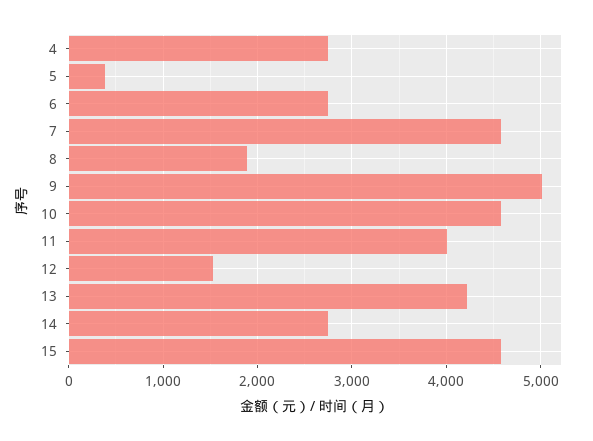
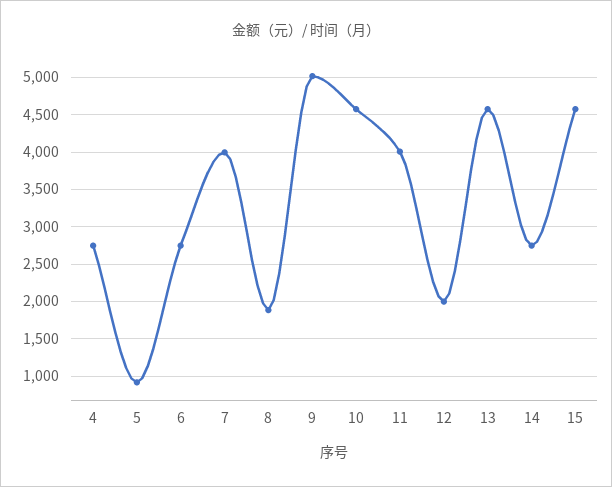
5: 400 -> 900
7: 4600 -> 4000
12: 1500 -> 2000
13: 4200 -> 4600

